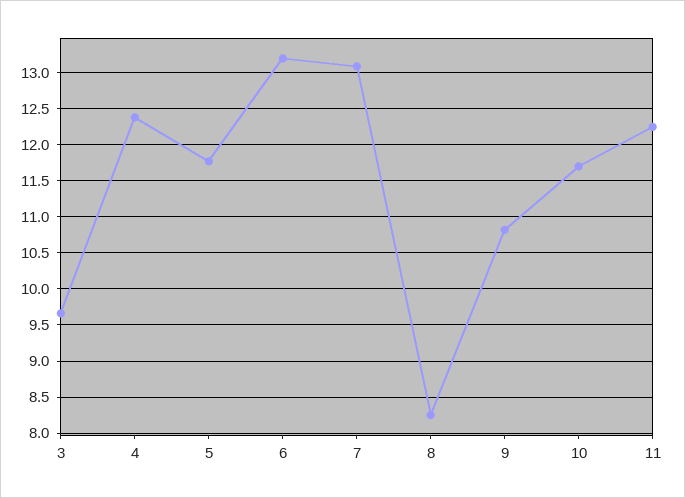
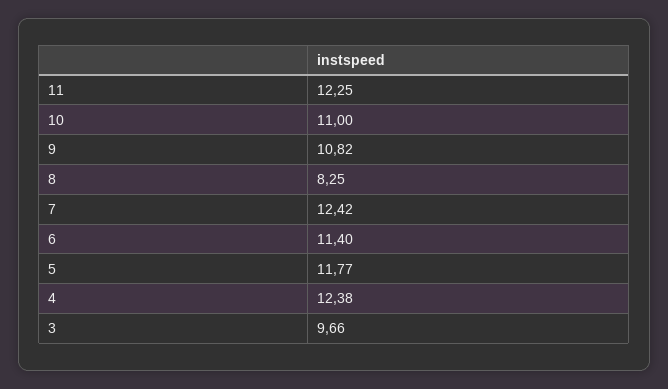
6: 13.2 -> 11.4
7: 13.1 -> 12.42
10: 11.7 -> 11

